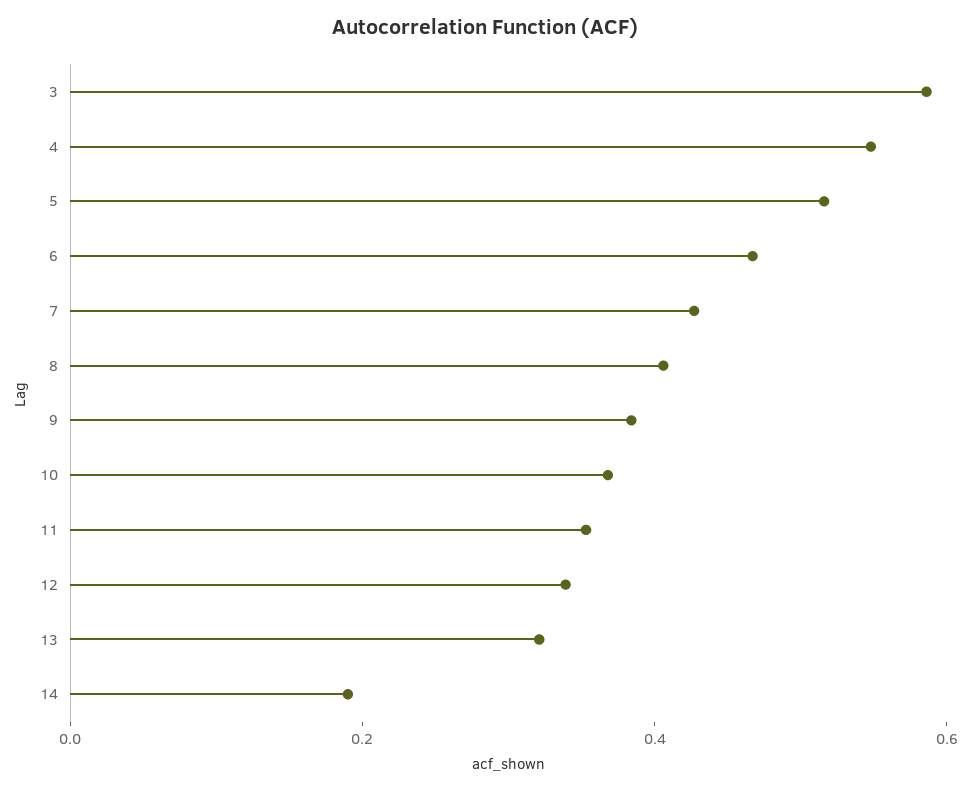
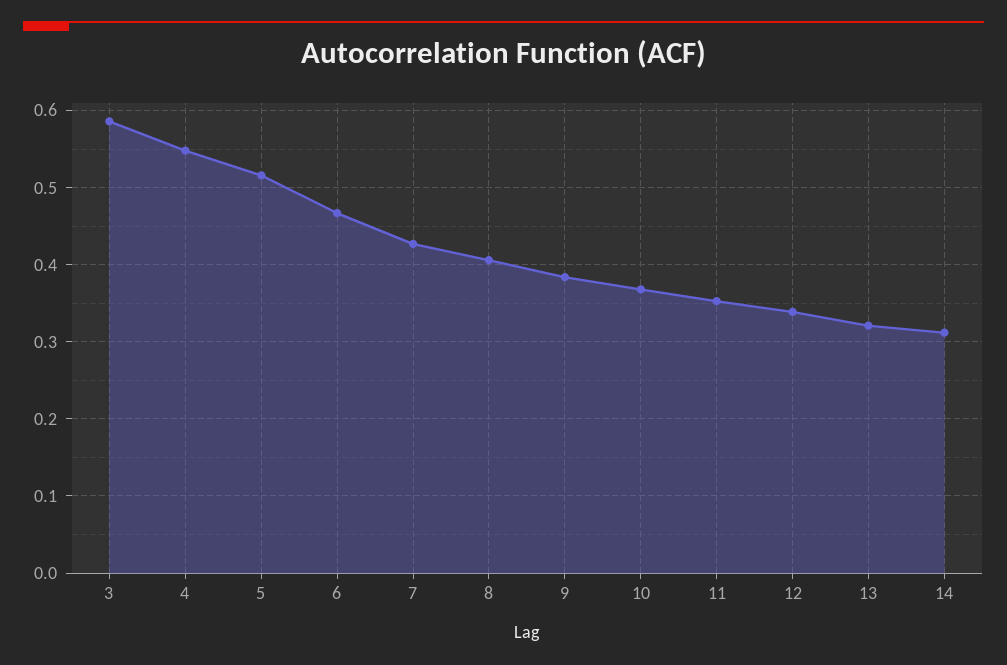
14: 0.2 -> 0.31

